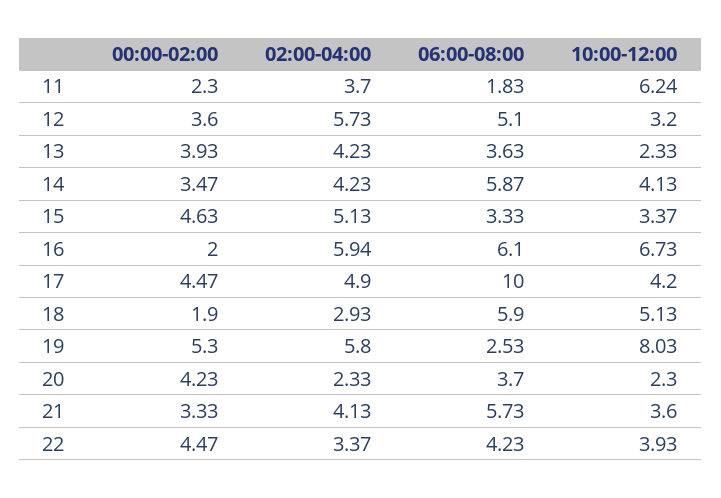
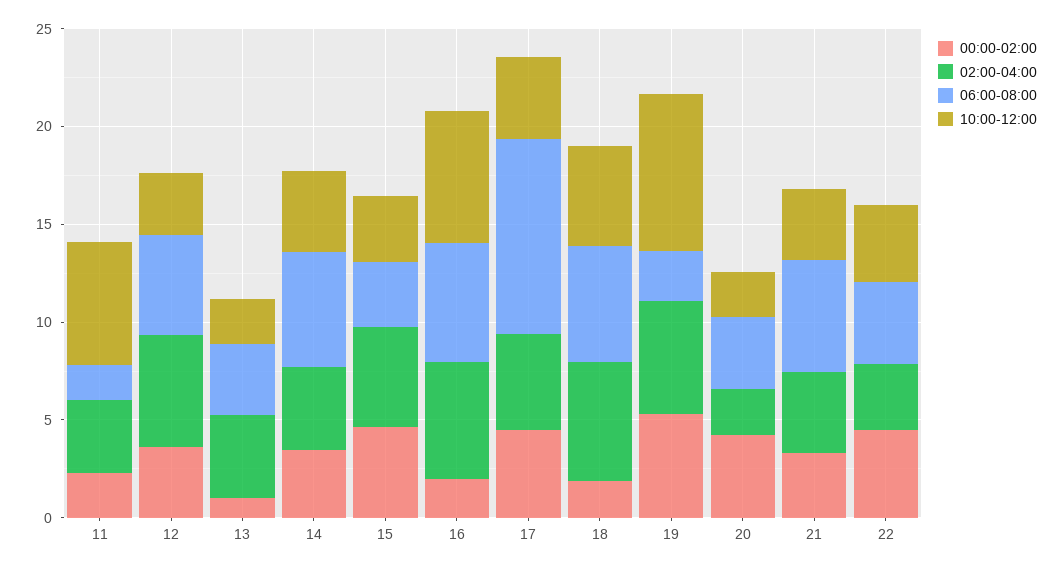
00:00-02:00, 13: 3.93 -> 1
02:00-04:00, 18: 2.93 -> 6

